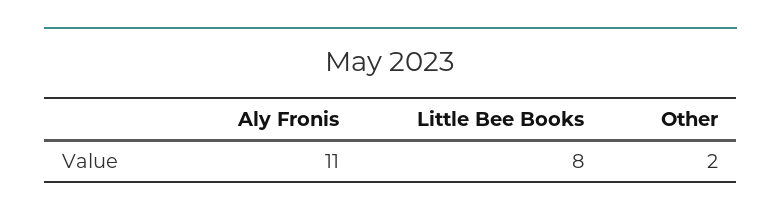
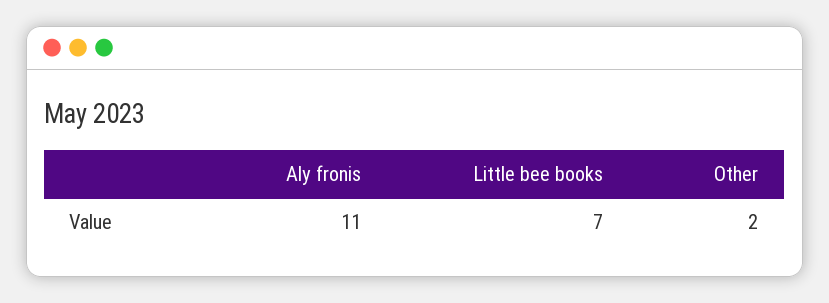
Little Bee Books: 8 -> 7

